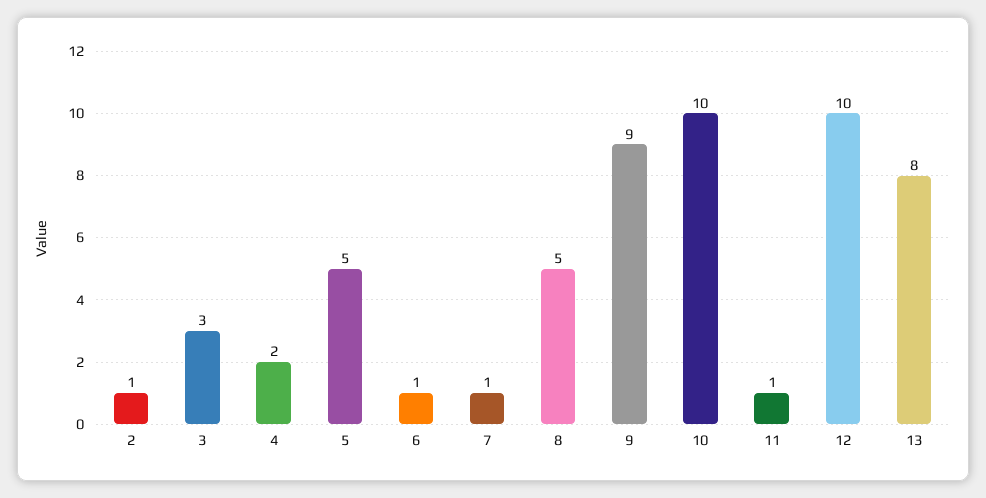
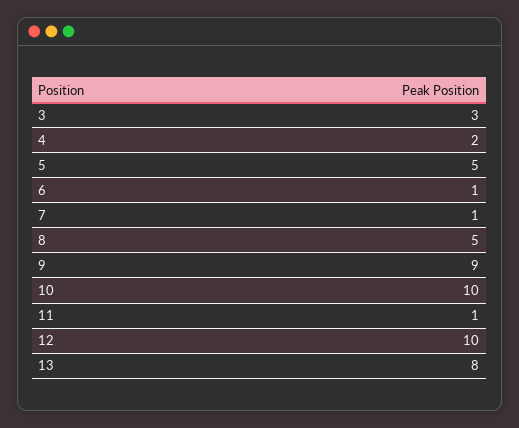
2: 1 -> none

